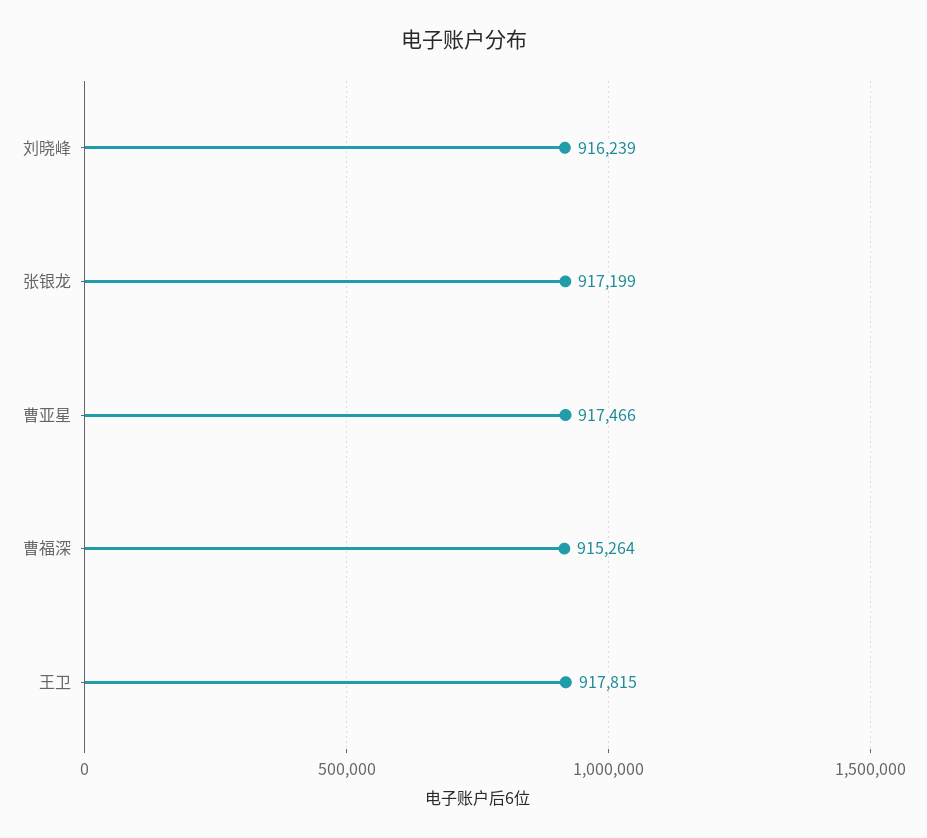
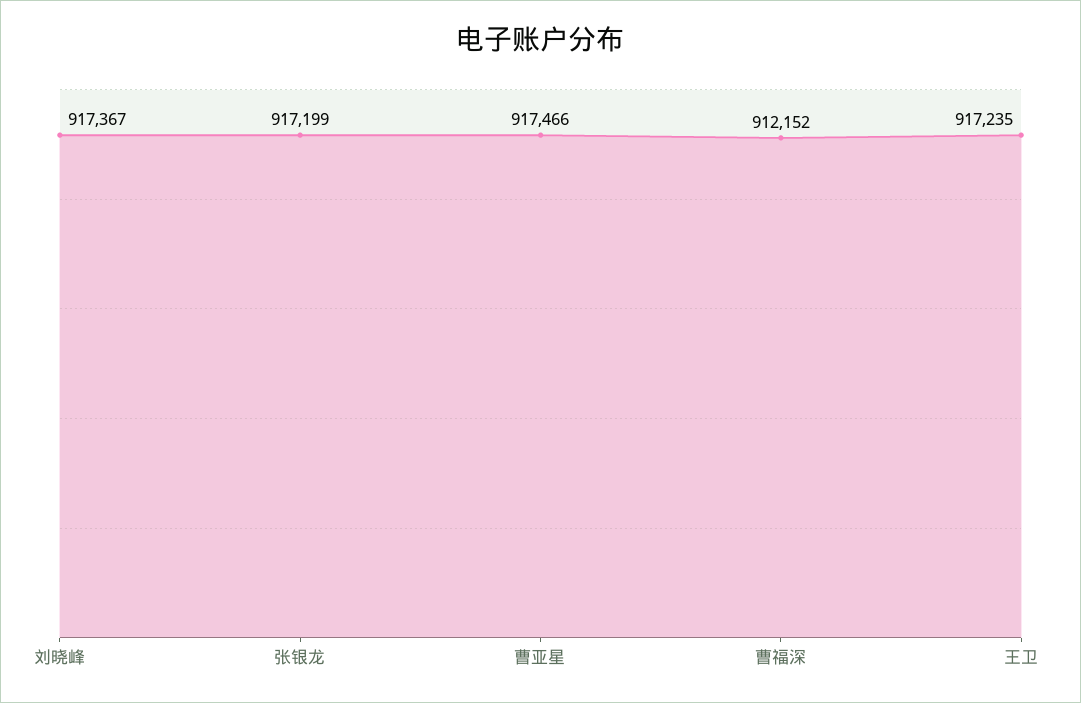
刘晓峰: 916239 -> 917367
曹福深: 915264 -> 912152
王卫: 917815 -> 917235

